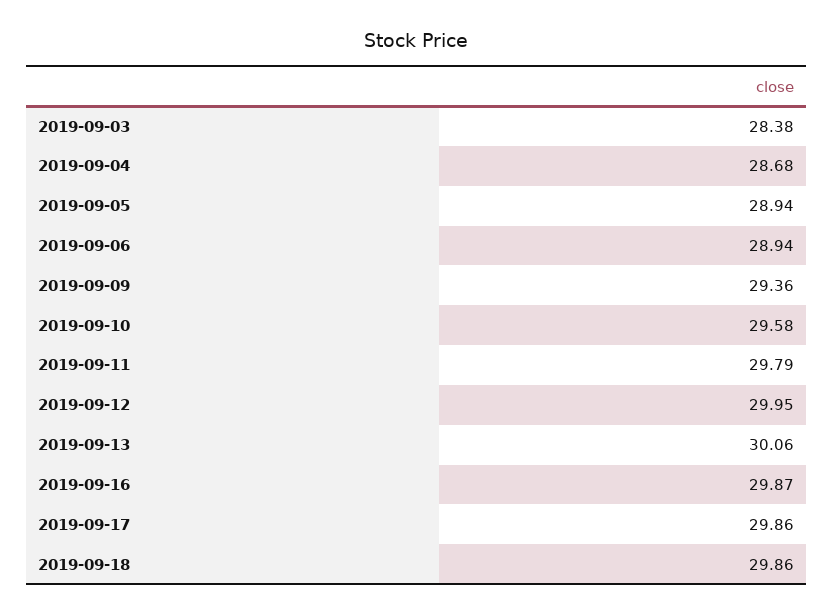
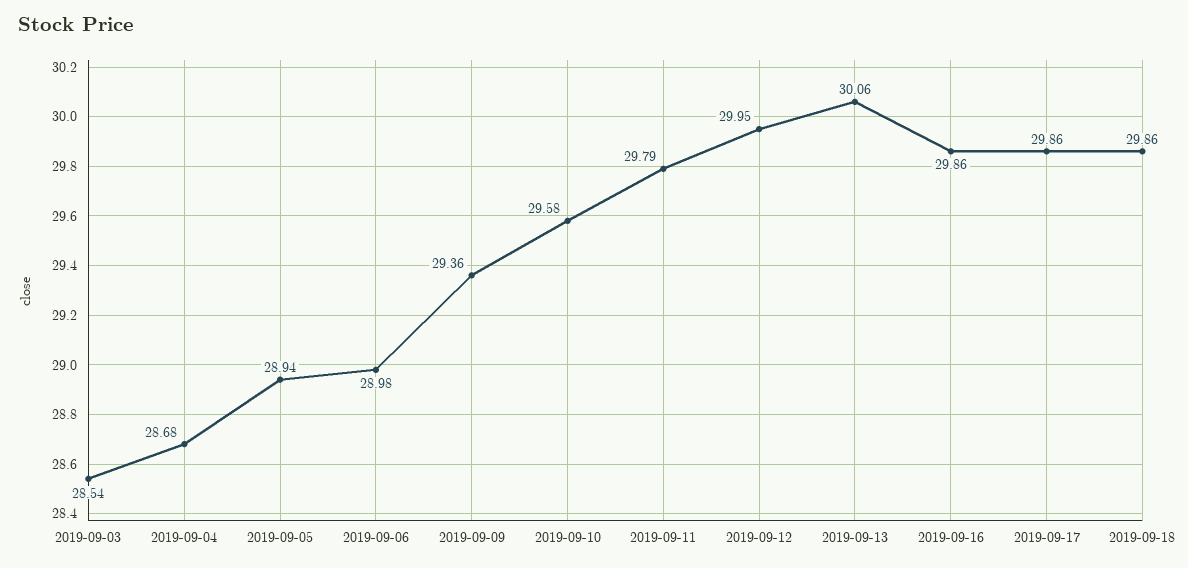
2019-09-03: 28.38 -> 28.54
2019-09-06: 28.94 -> 28.98
2019-09-16: 29.87 -> 29.86

